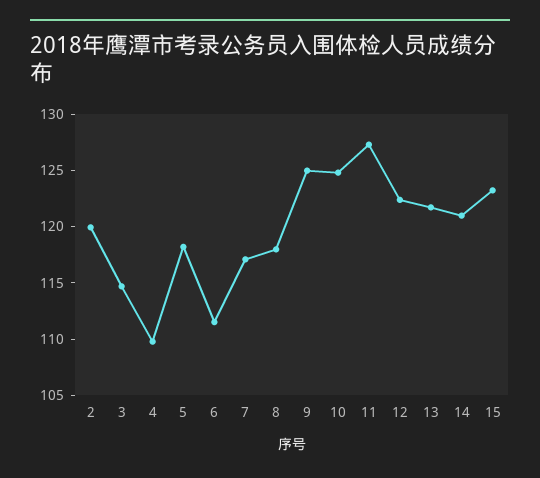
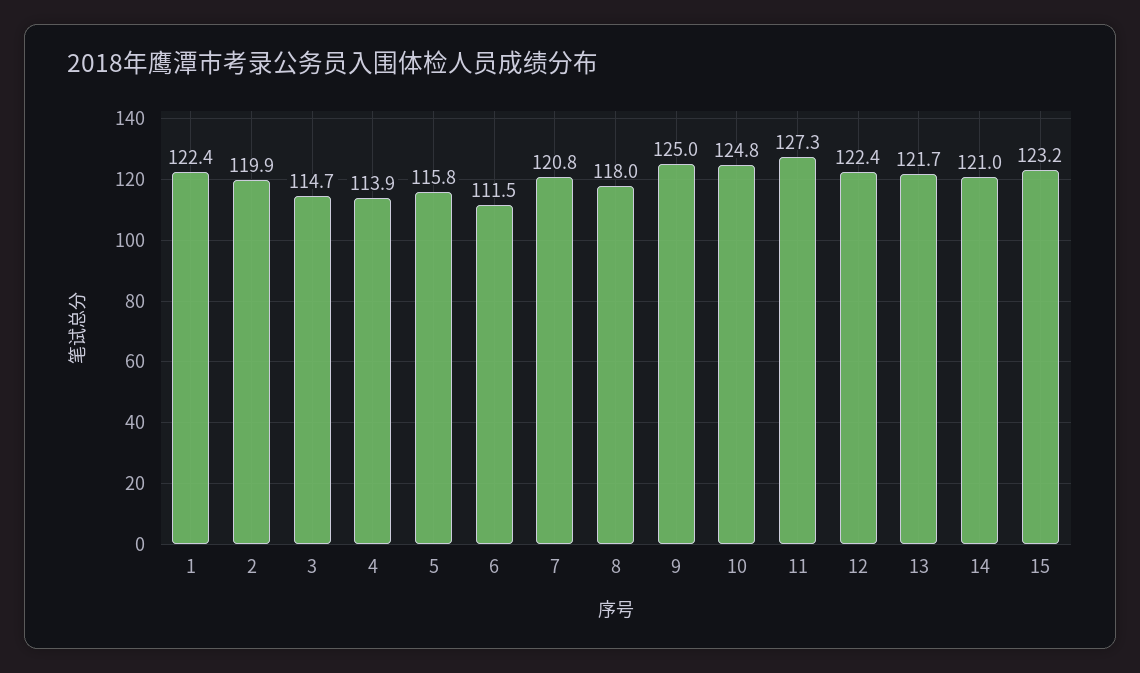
4: 110 -> 113.9
5: 118 -> 115.8
7: 117 -> 120.8
1: none -> 122.4

